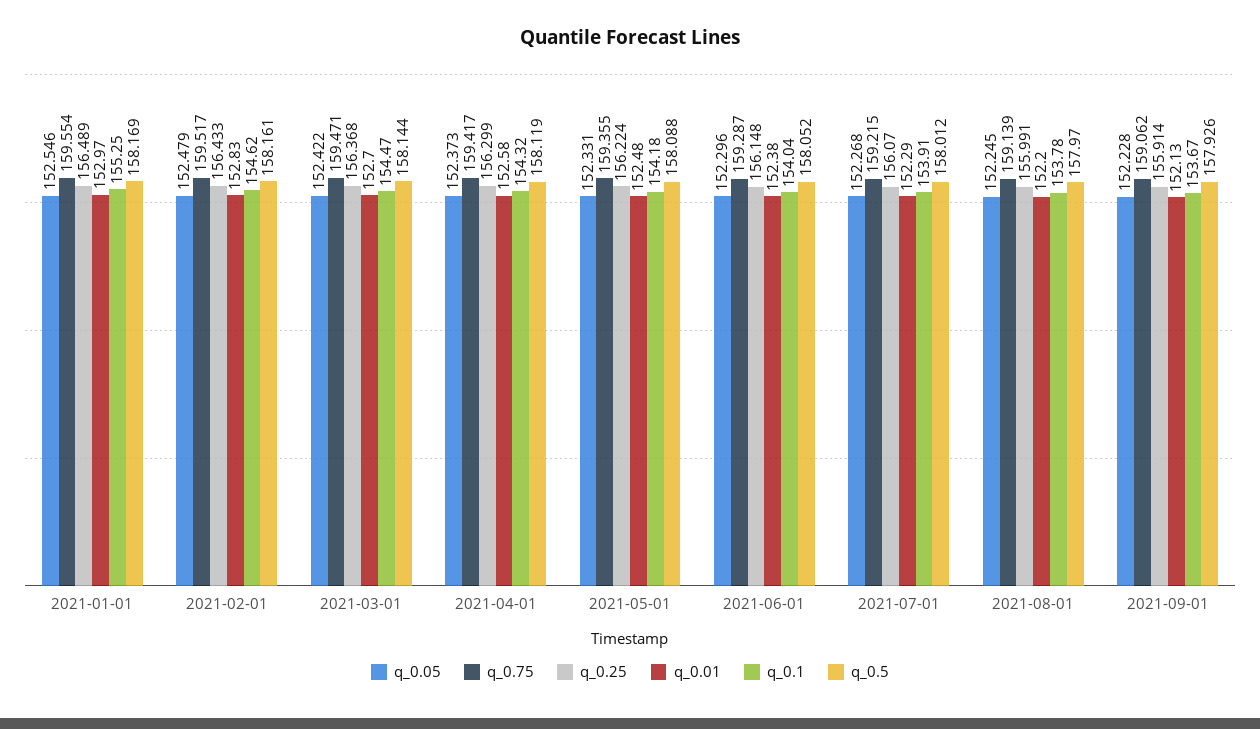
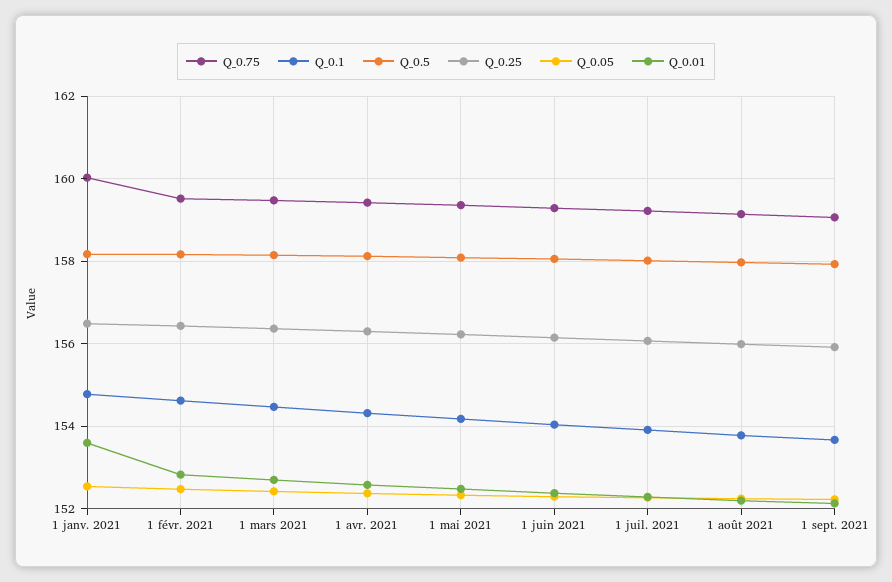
q_0.75, 2021-01-01: 159.554 -> 160
q_0.01, 2021-01-01: 152.97 -> 153.6
q_0.1, 2021-01-01: 155.25 -> 154.8

